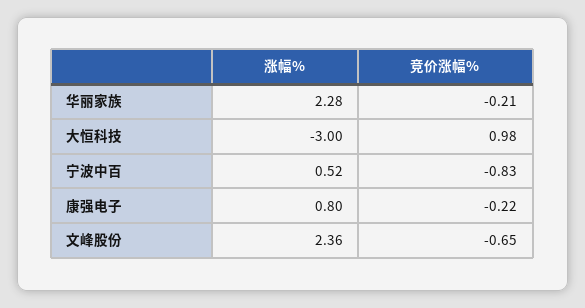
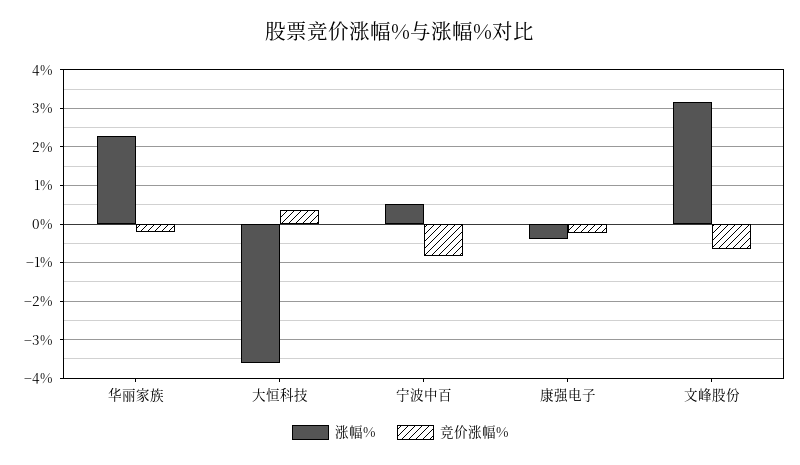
涨幅%, 大恒科技: -3 -> -3.6
竞价涨幅%, 大恒科技: 0.98 -> 0.4
涨幅%, 康强电子: 0.8 -> -0.4
涨幅%, 文峰股份: 2.36 -> 3.2

